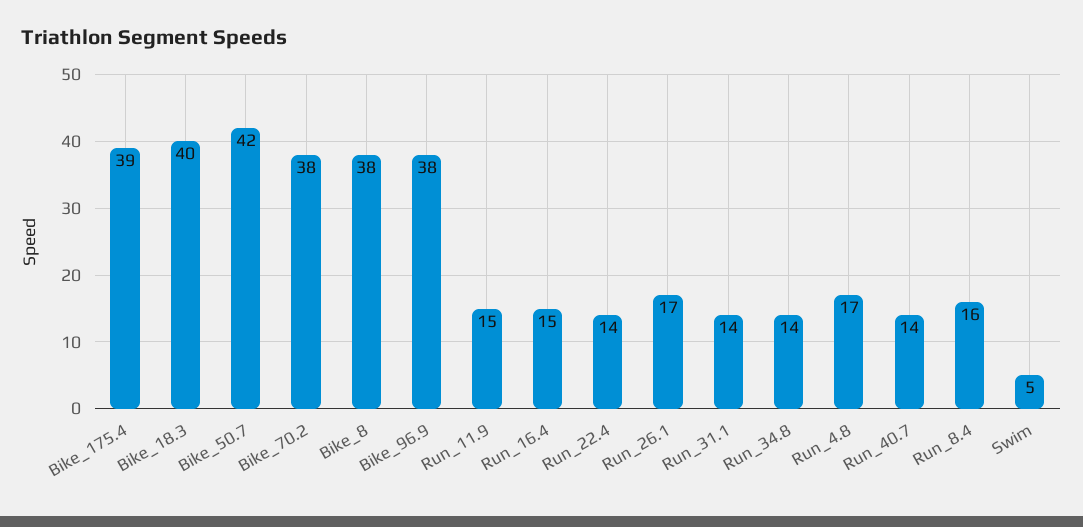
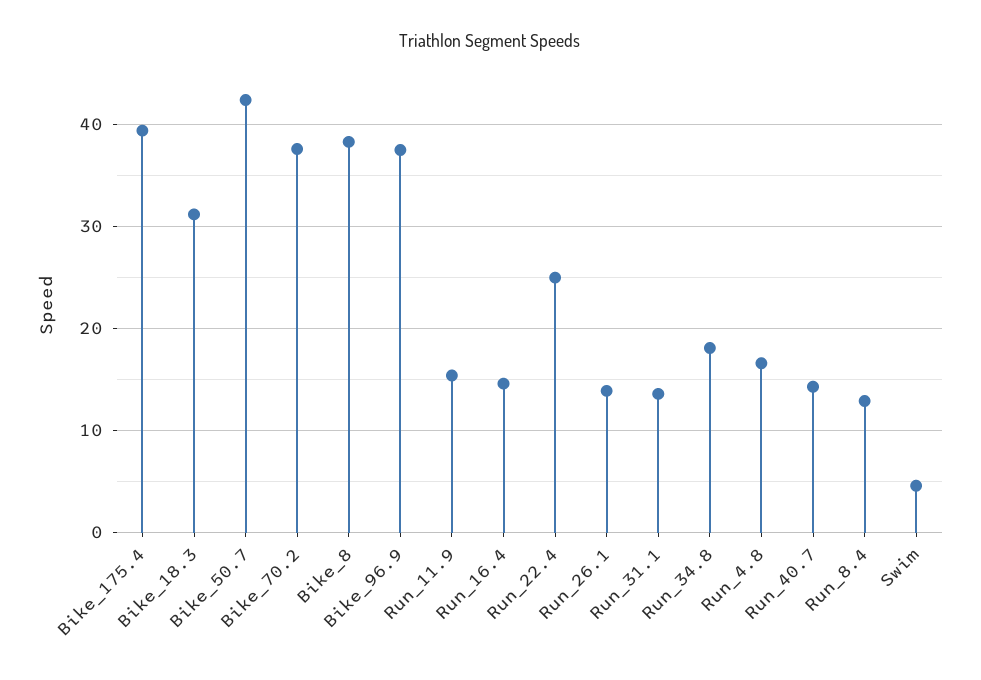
Bike_18.3: 40 -> 31
Run_22.4: 14 -> 25
Run_26.1: 17 -> 14
Run_34.8: 14 -> 18
Run_8.4: 16 -> 13

